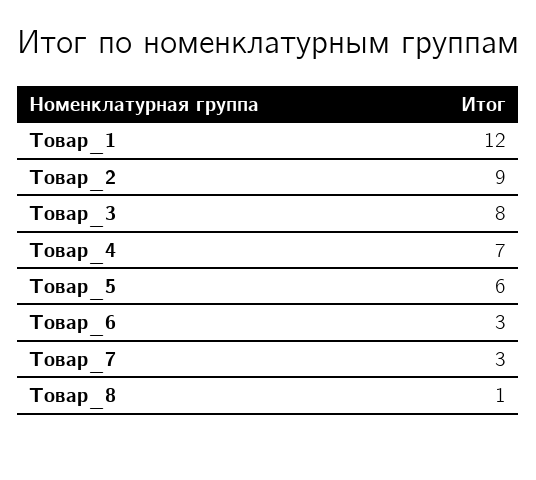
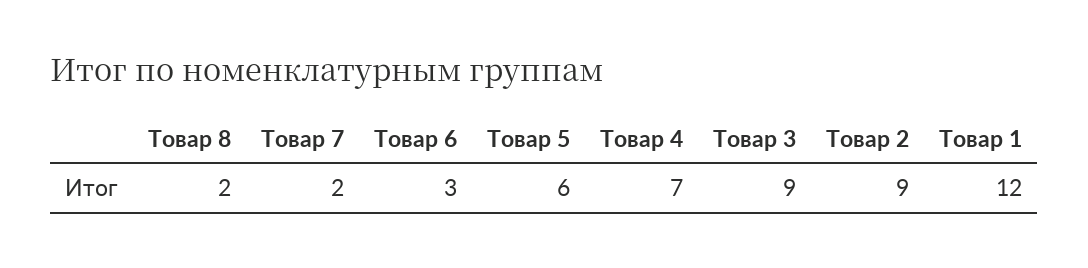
Товар_3: 8 -> 9
Товар_7: 3 -> 2
Товар_8: 1 -> 2

